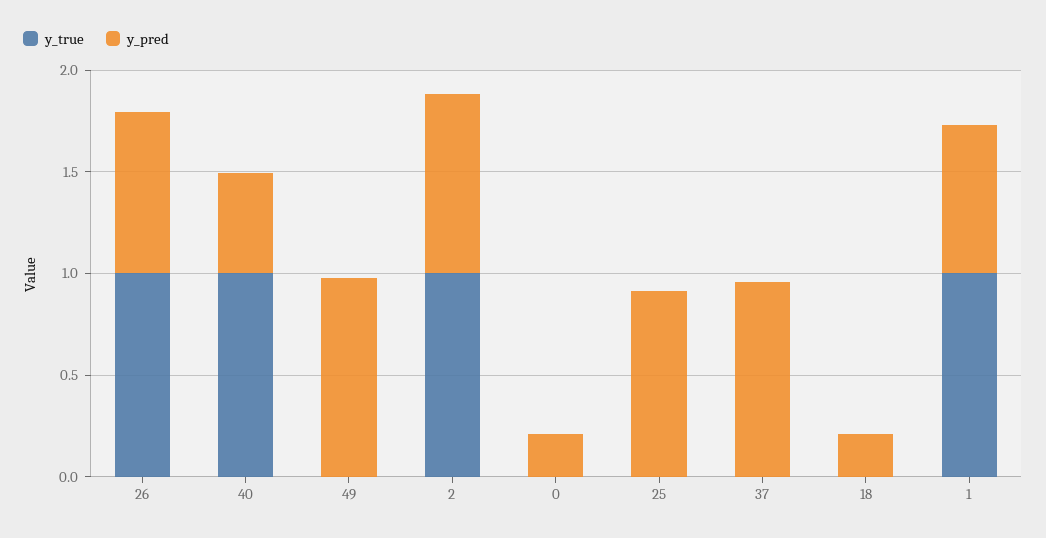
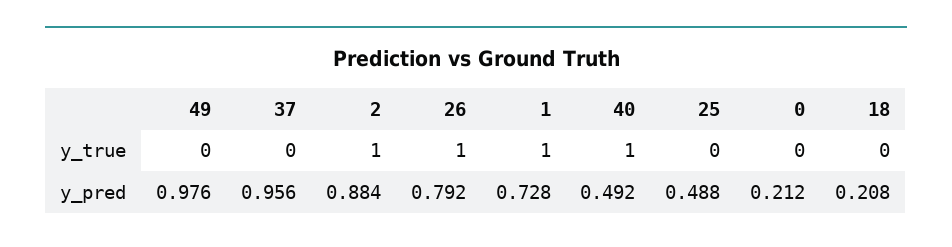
y_pred, 25: 0.9 -> 0.488

